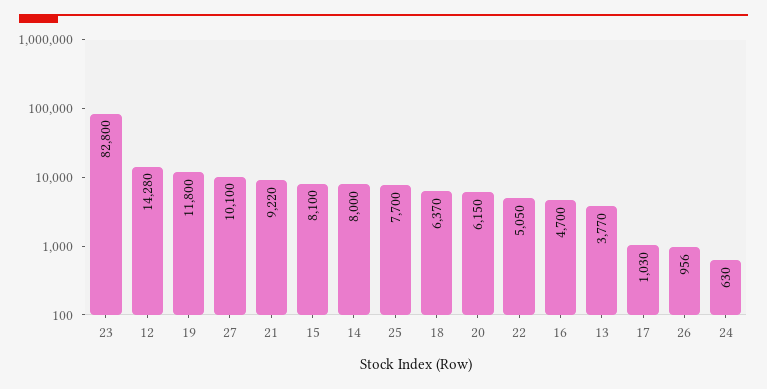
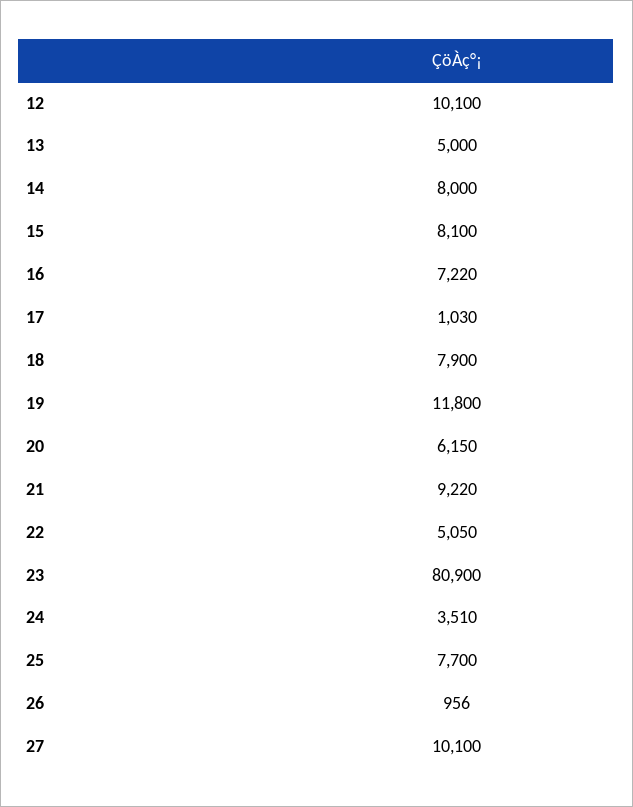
23: 82800 -> 80900
12: 14280 -> 10100
18: 6370 -> 7900
16: 4700 -> 7220
13: 3770 -> 5000
24: 630 -> 3510

